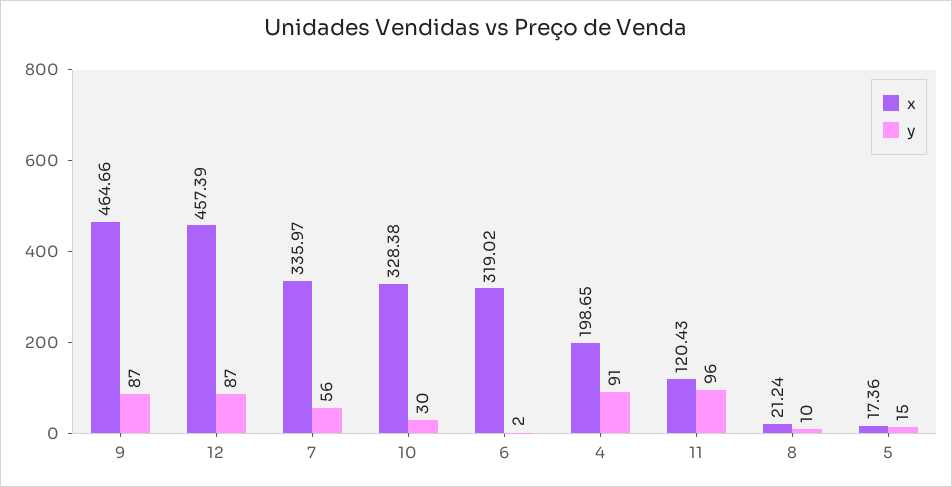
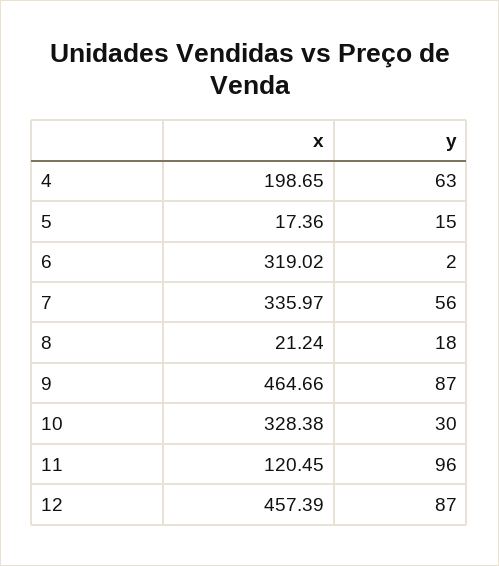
y, 4: 91 -> 63
x, 11: 120.43 -> 120.45
y, 8: 10 -> 18

